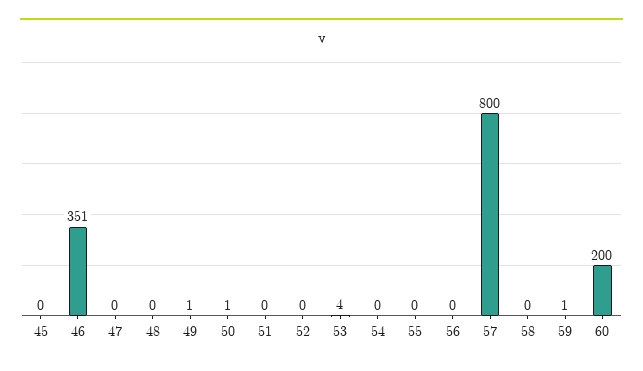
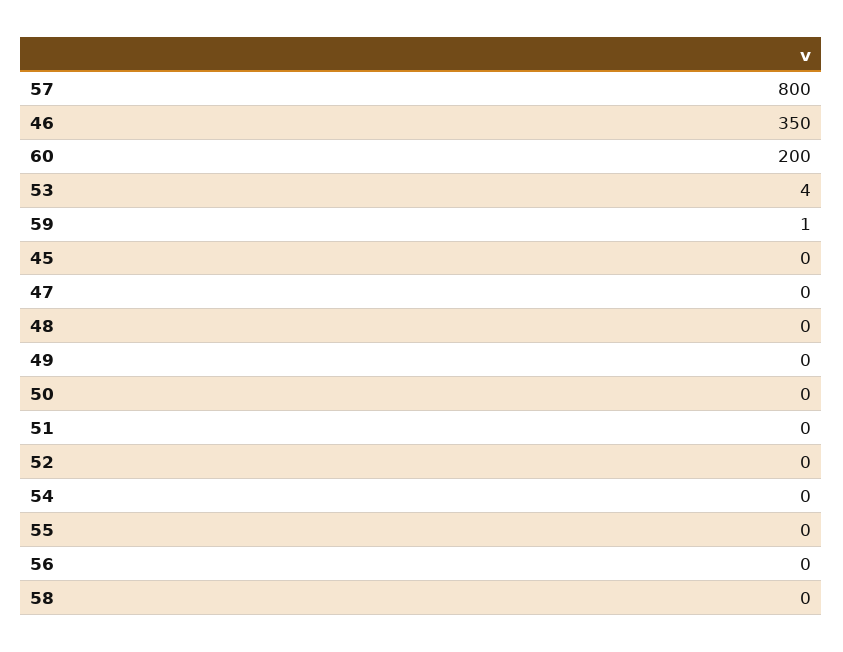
46: 351 -> 350
49: 1 -> 0
50: 1 -> 0

